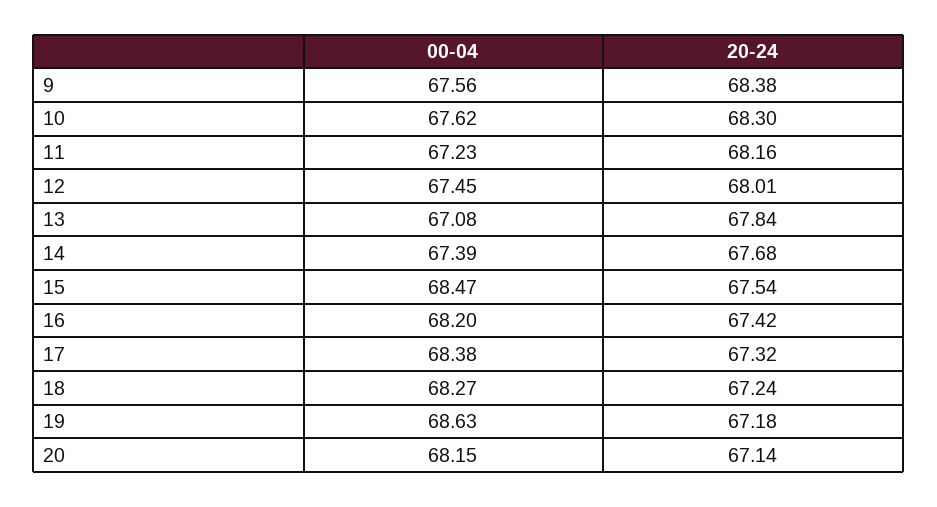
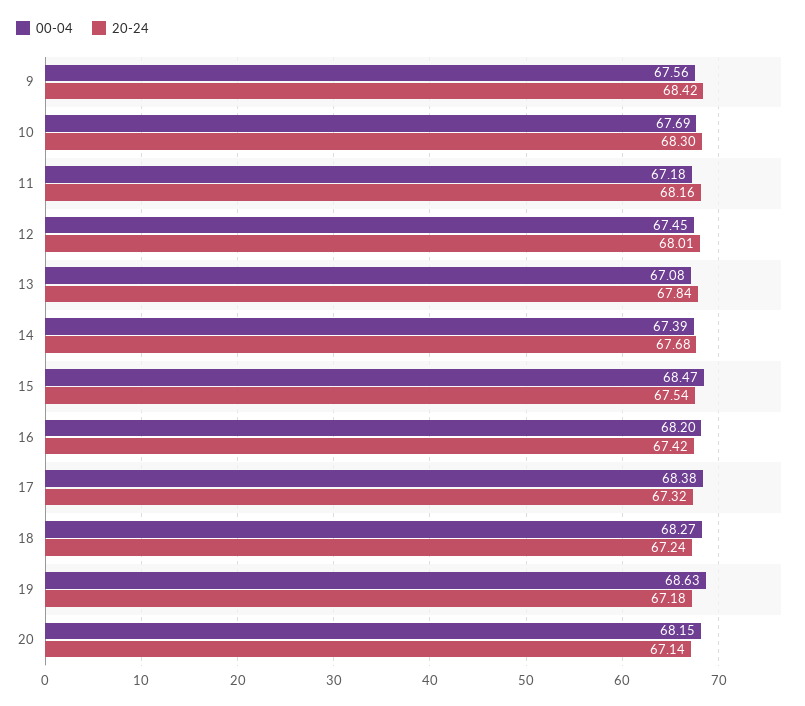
20-24, 9: 68.38 -> 68.42
00-04, 10: 67.62 -> 67.69
00-04, 11: 67.23 -> 67.18

